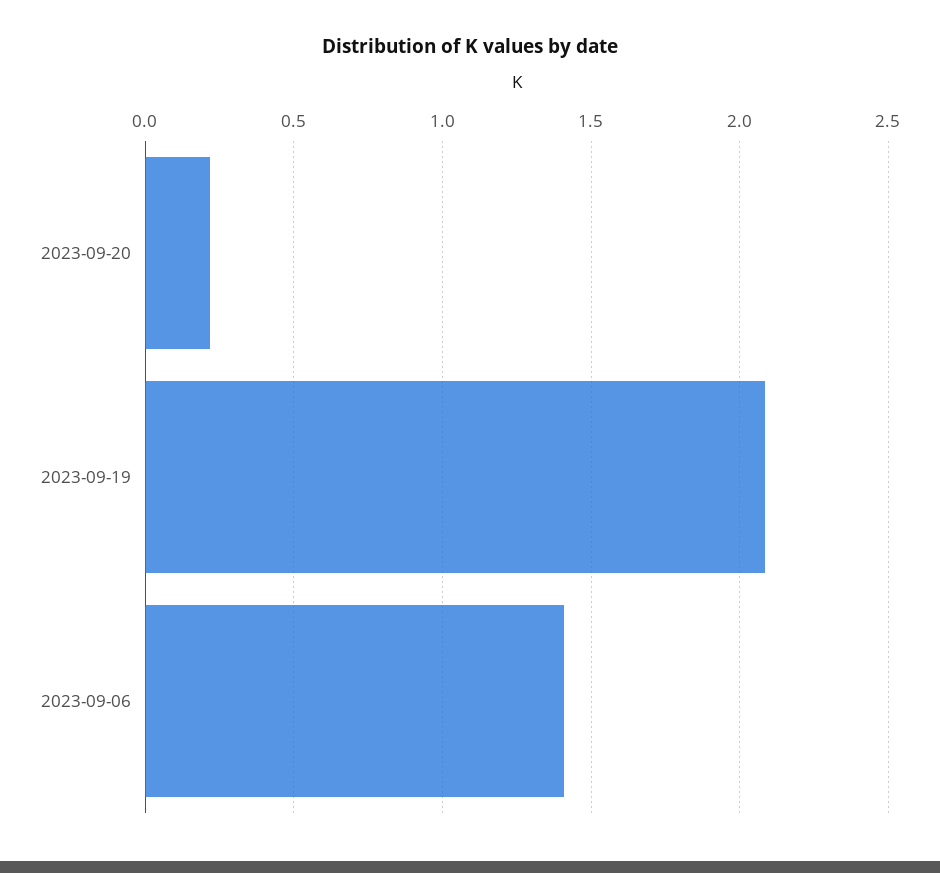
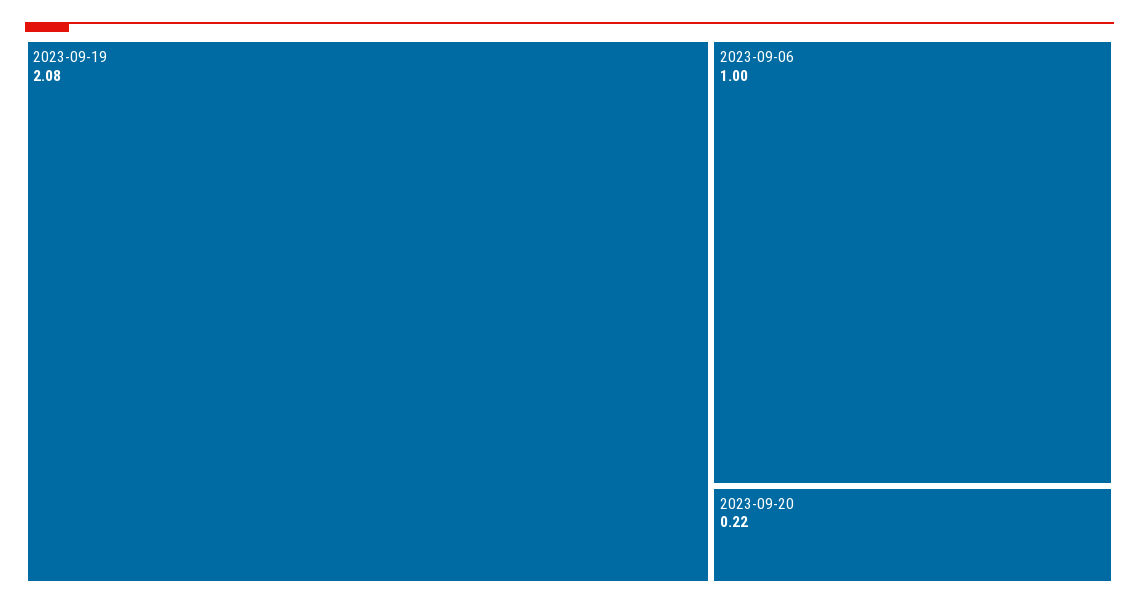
2023-09-06: 1.4 -> 1

